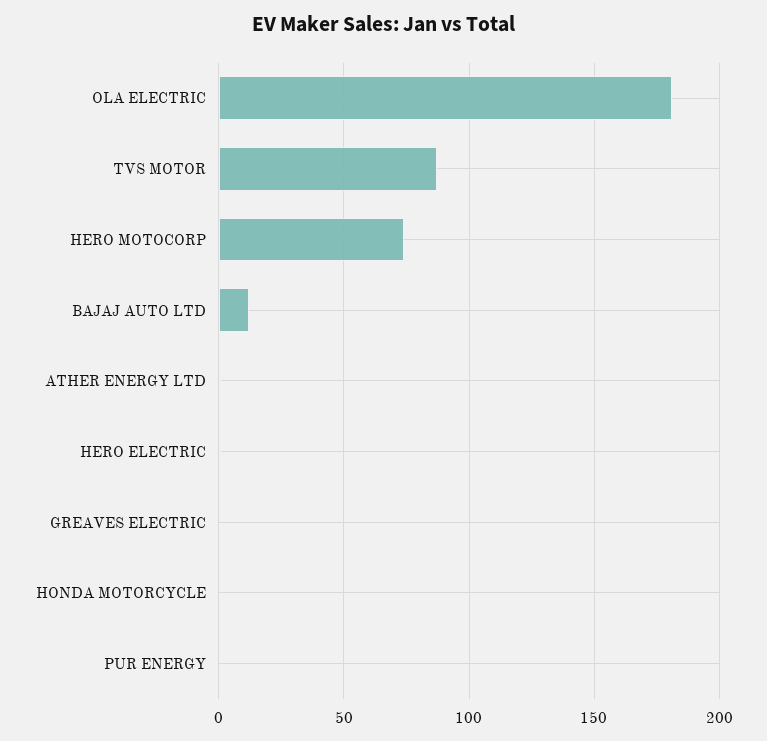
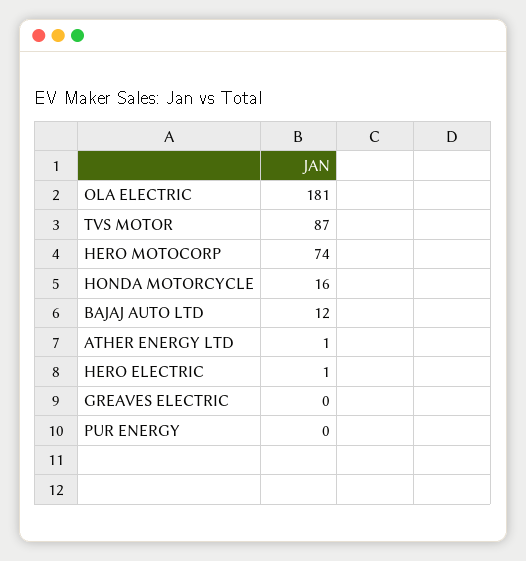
HONDA MOTORCYCLE: 0 -> 16

